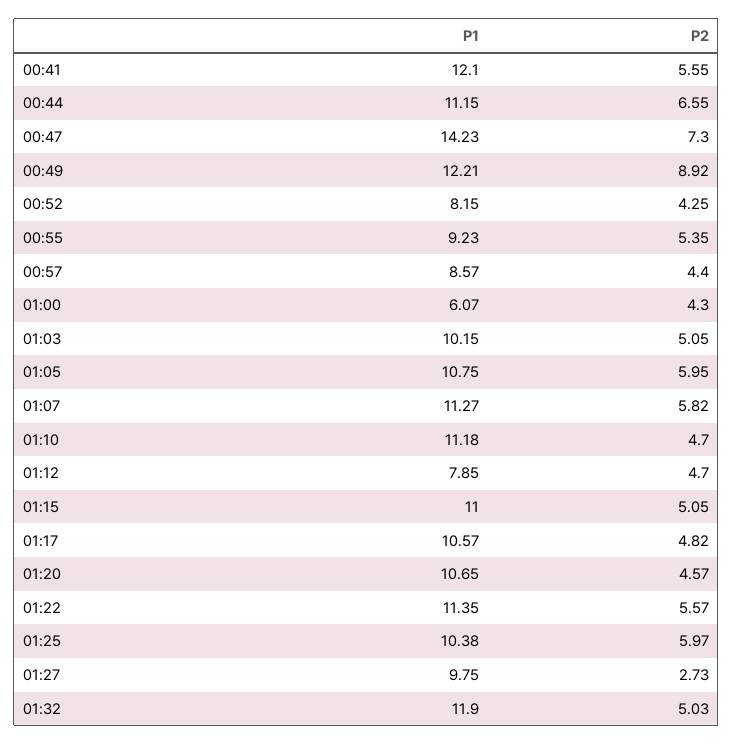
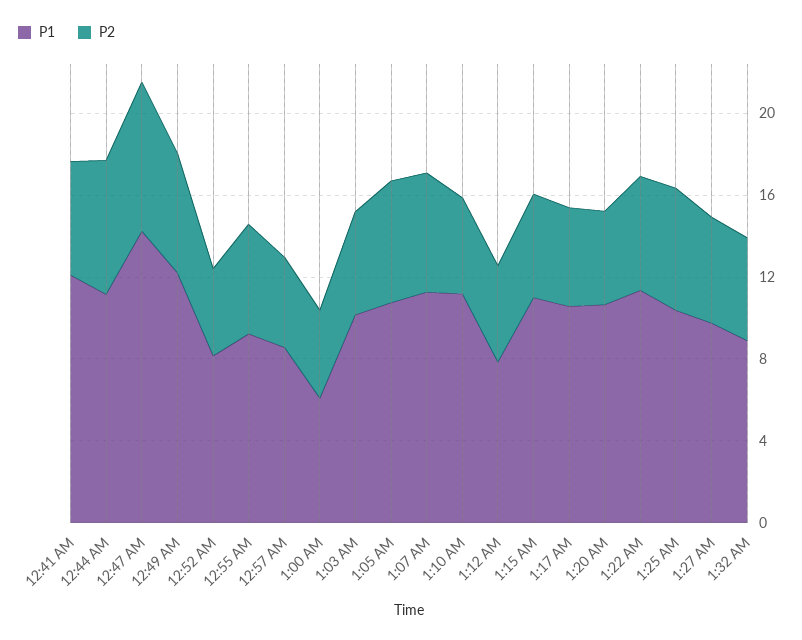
P2, 00:49: 8.92 -> 6
P2, 01:27: 2.73 -> 5
P1, 01:32: 11.9 -> 9

